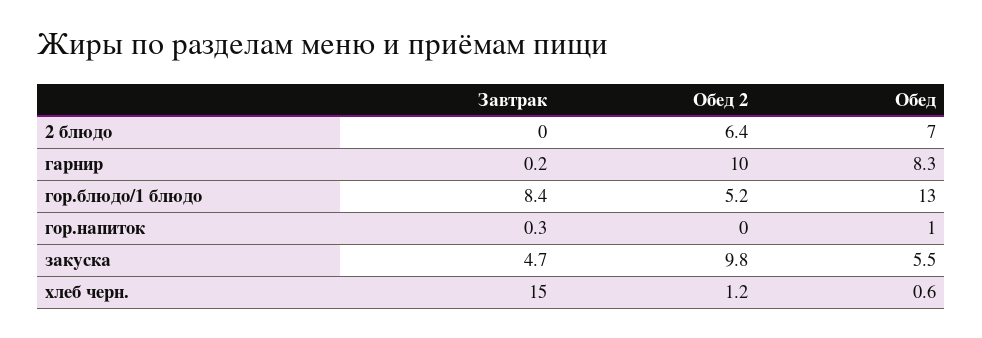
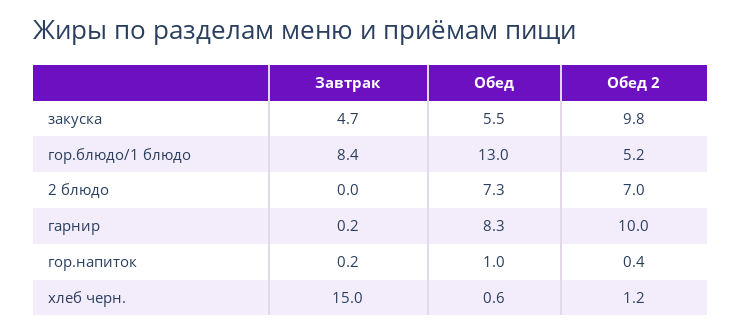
Обед 2, 2 блюдо: 6.4 -> 7
Обед, 2 блюдо: 7 -> 7.3
Завтрак, гор.напиток: 0.3 -> 0.2
Обед 2, гор.напиток: 0 -> 0.4

